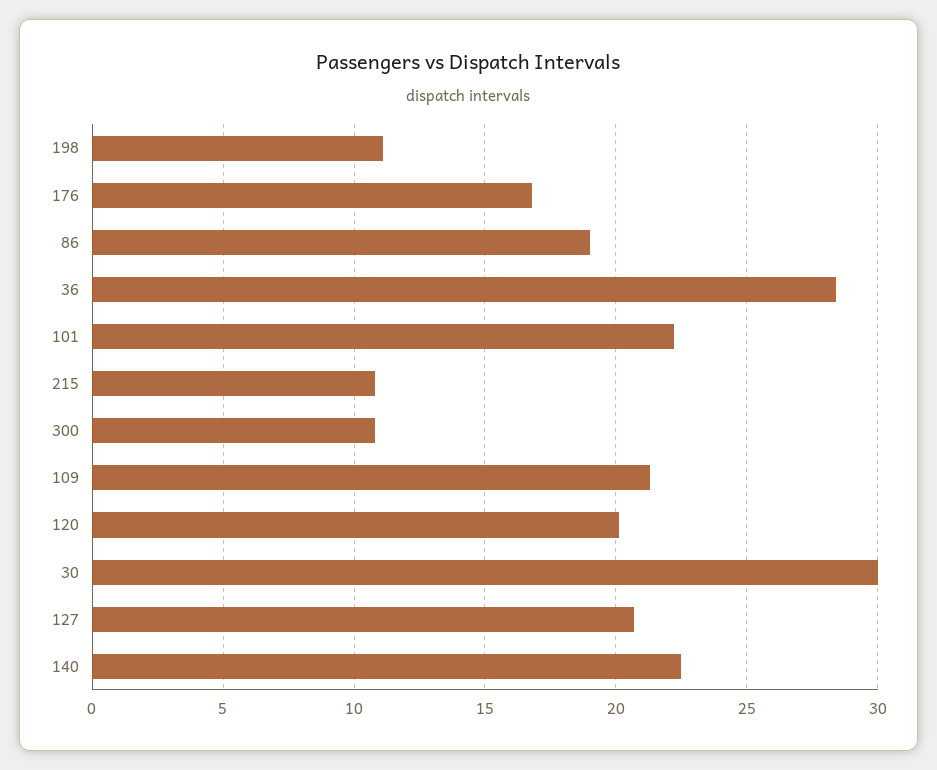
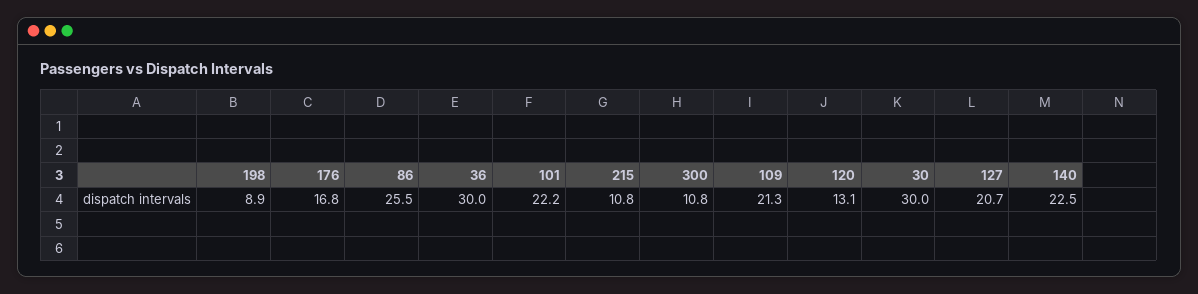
198: 11 -> 8.9
86: 19 -> 25.5
36: 28.5 -> 30
120: 20 -> 13.1

